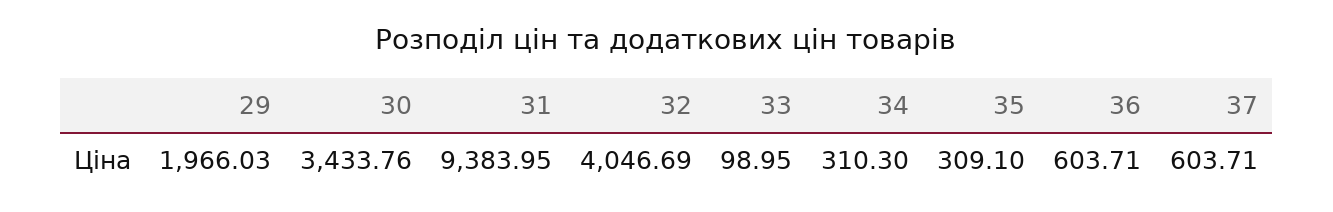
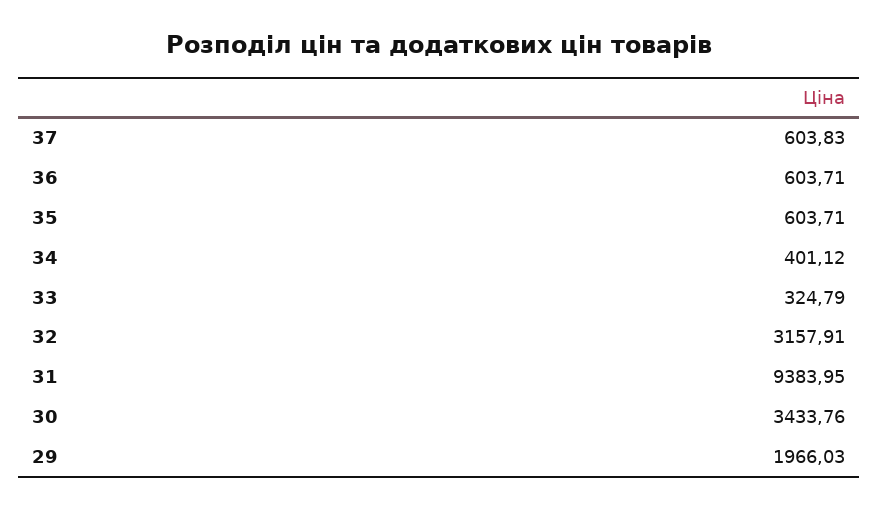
32: 4046.69 -> 3157.91
33: 98.95 -> 324.79
34: 310.3 -> 401.12
35: 309.1 -> 603.71
37: 603.71 -> 603.83

